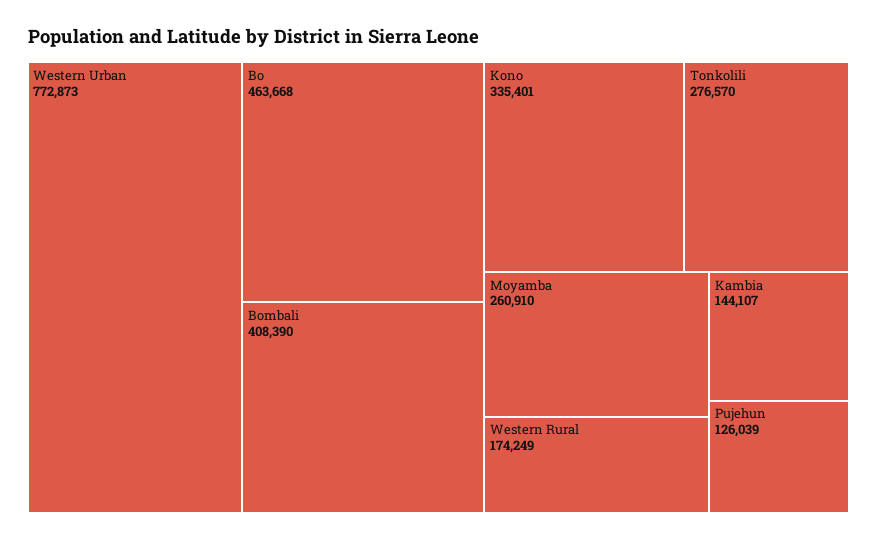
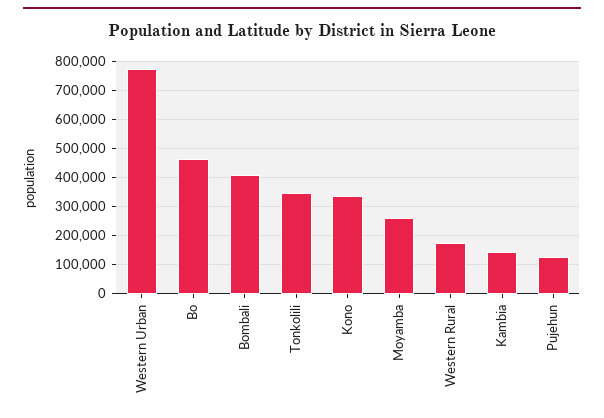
Tonkolili: 276570 -> 350000

